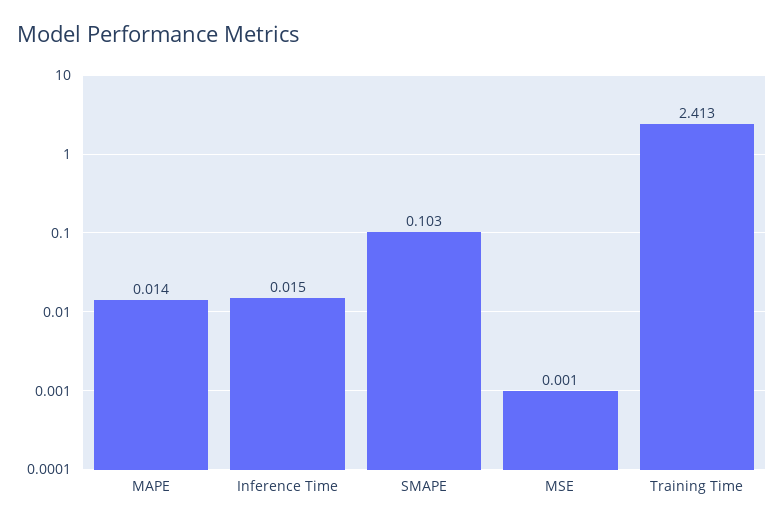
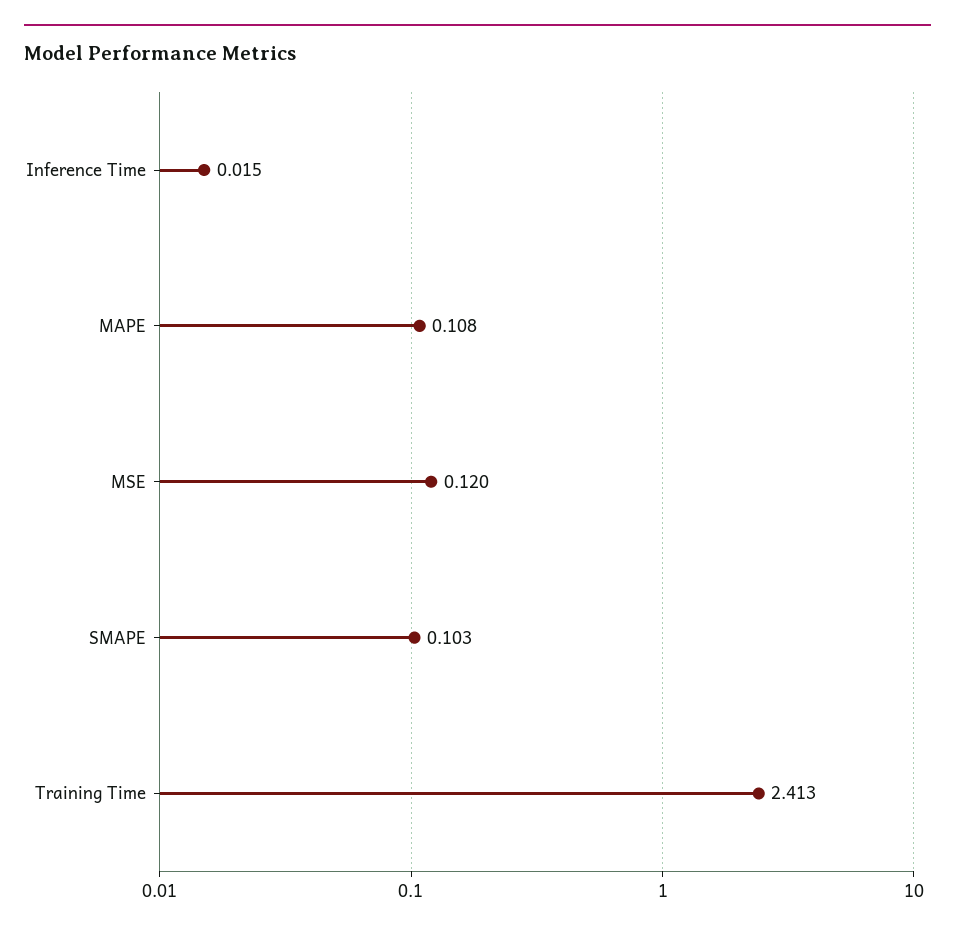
MAPE: 0.014 -> 0.108
MSE: 0.001 -> 0.12

